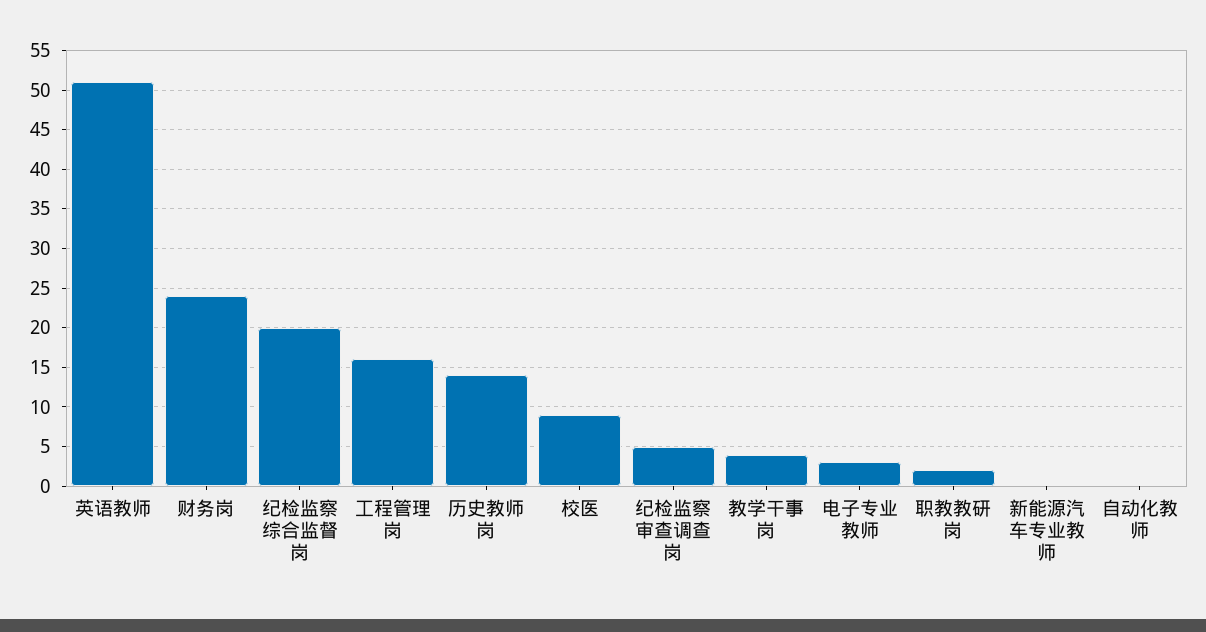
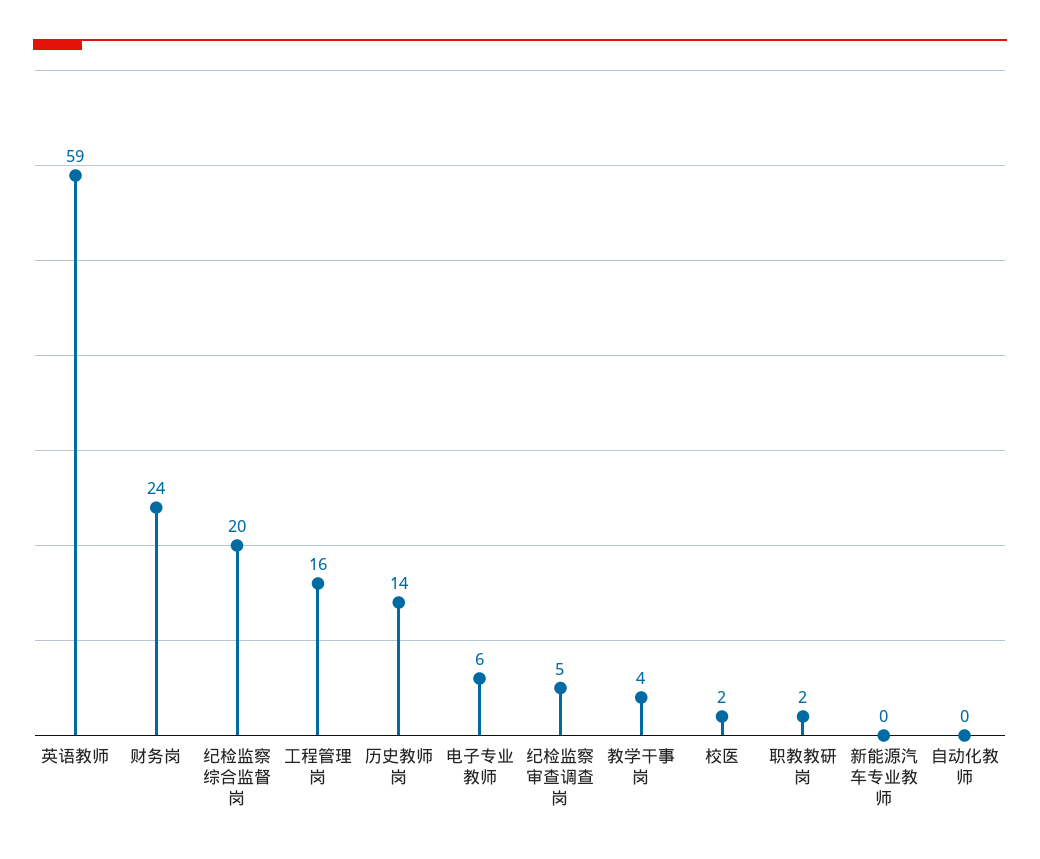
英语教师: 51 -> 59
校医: 9 -> 2
电子专业教师: 3 -> 6

